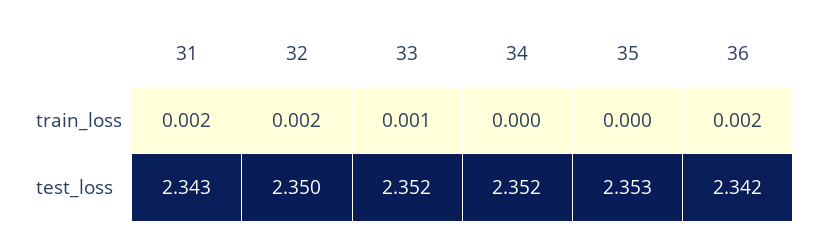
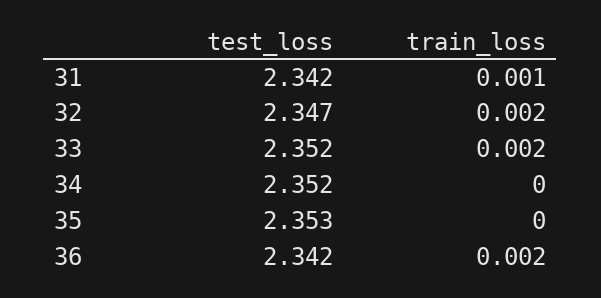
31, train_loss: 0.002 -> 0.001
33, train_loss: 0.001 -> 0.002
31, test_loss: 2.343 -> 2.342
32, test_loss: 2.35 -> 2.347

